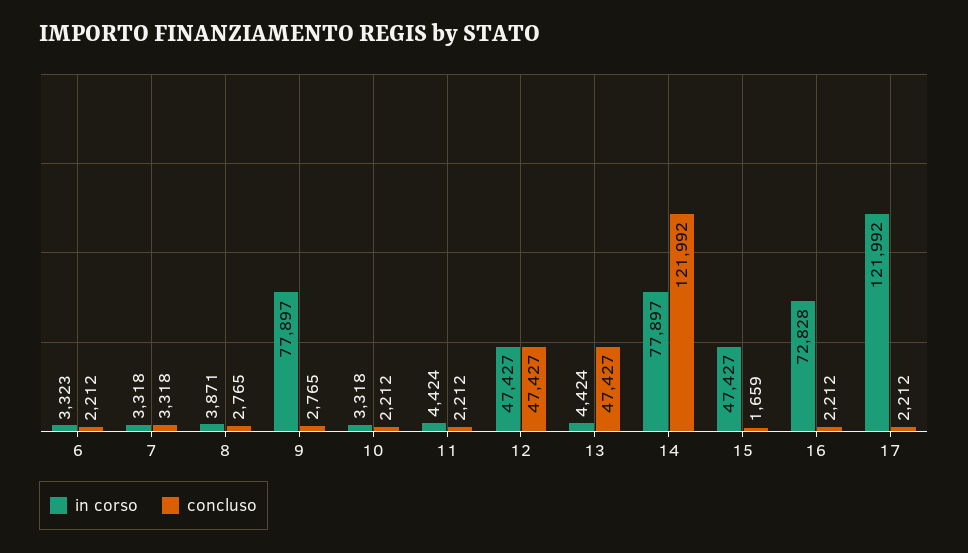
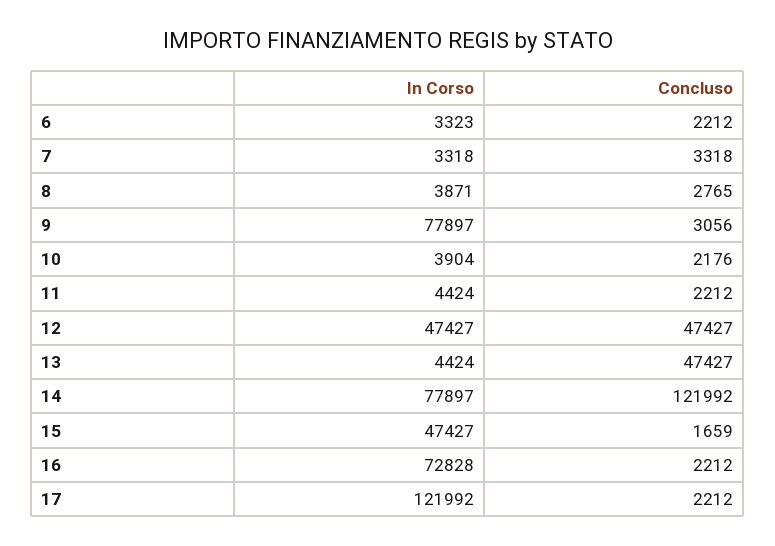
concluso, 9: 2765 -> 3056
in corso, 10: 3318 -> 3904
concluso, 10: 2212 -> 2176

